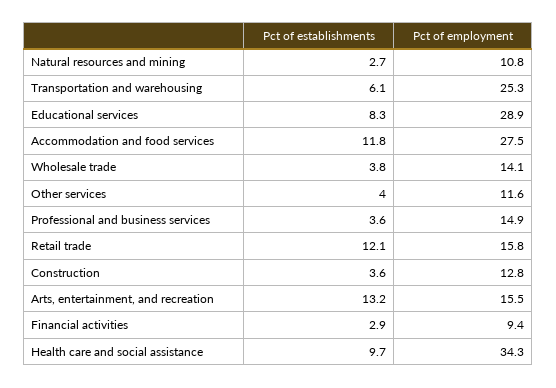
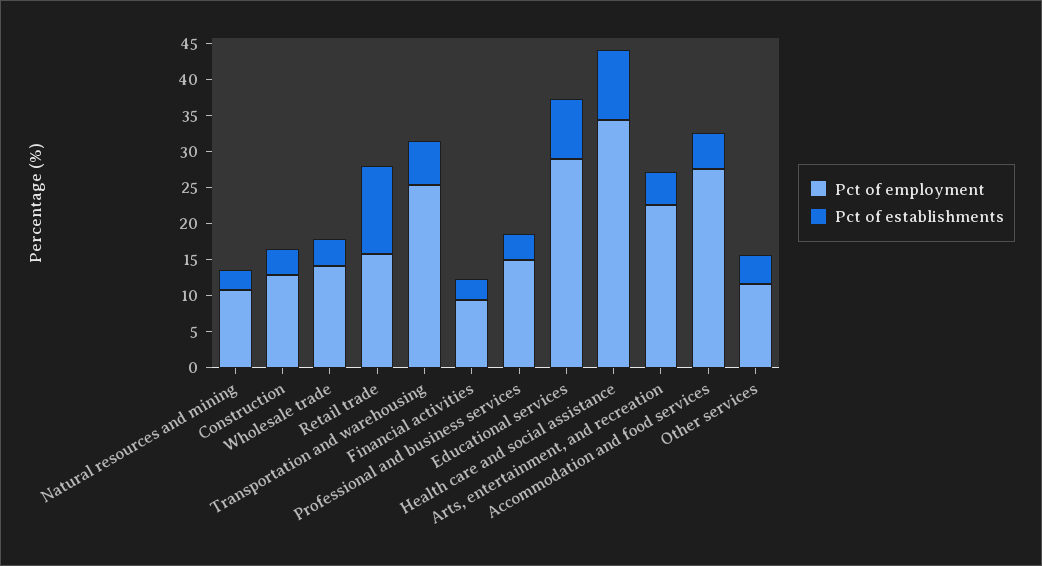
Pct of establishments, Accommodation and food services: 11.8 -> 5
Pct of establishments, Arts, entertainment, and recreation: 13.2 -> 5
Pct of employment, Arts, entertainment, and recreation: 15.5 -> 22.5

